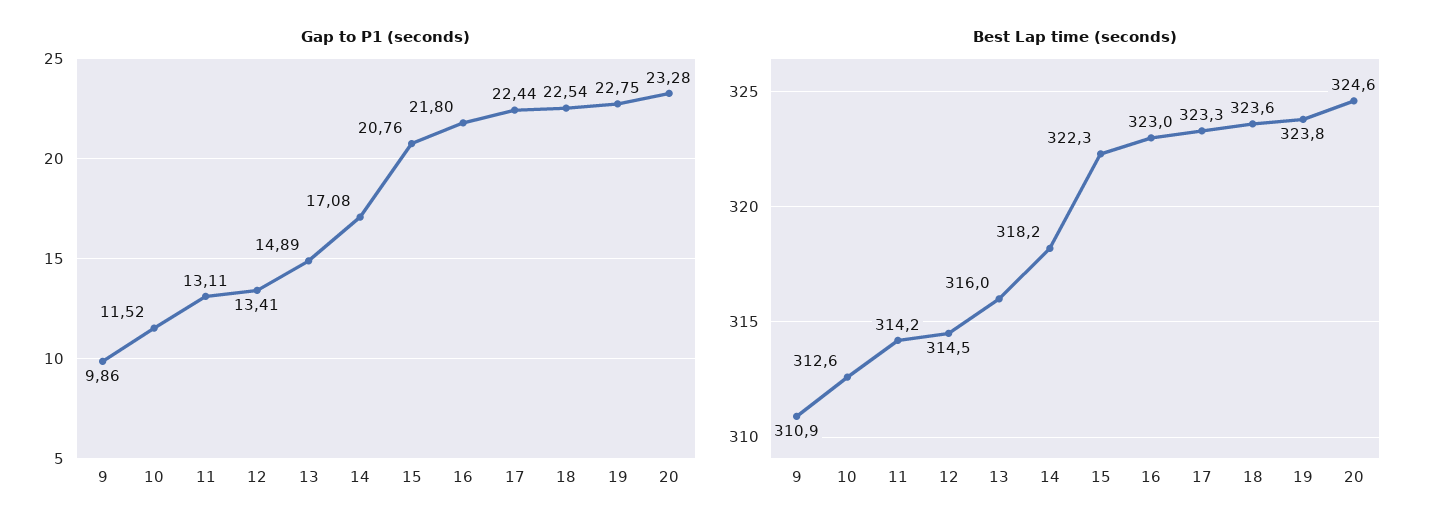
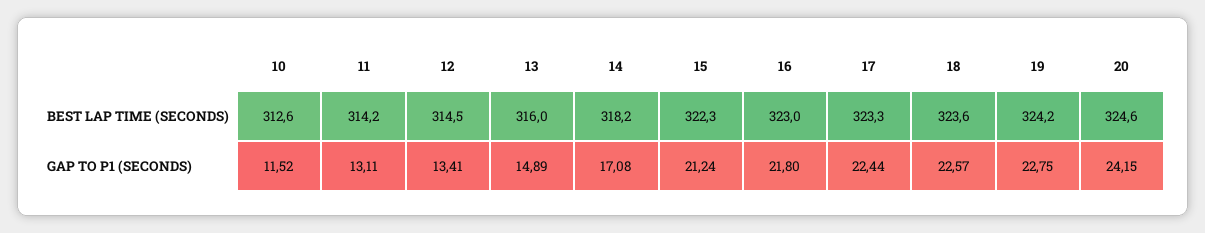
Gap to P1 (seconds), 9: 9.86 -> none
Gap to P1 (seconds), 15: 20.76 -> 21.24
Gap to P1 (seconds), 18: 22.54 -> 22.57
Gap to P1 (seconds), 20: 23.28 -> 24.15
Best Lap time (seconds), 9: 310.9 -> none
Best Lap time (seconds), 19: 323.8 -> 324.2

